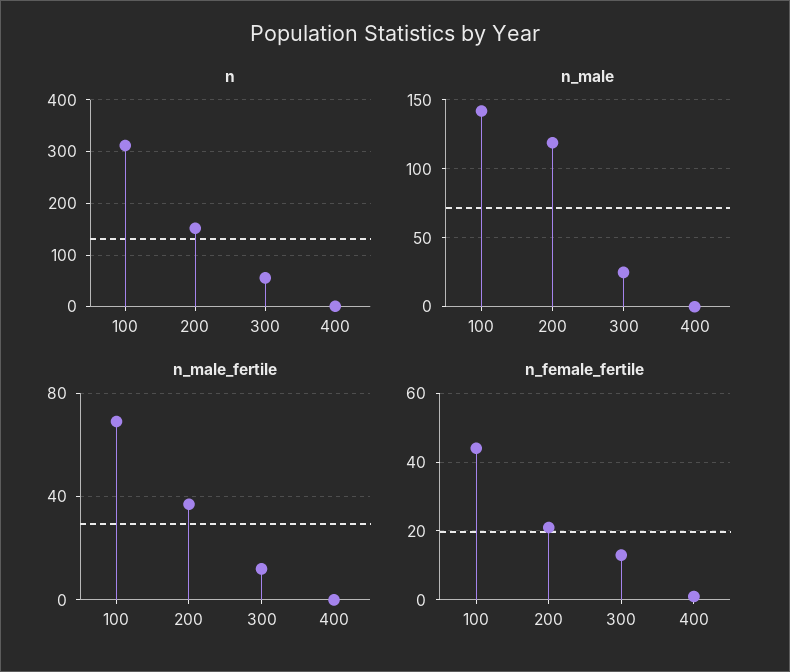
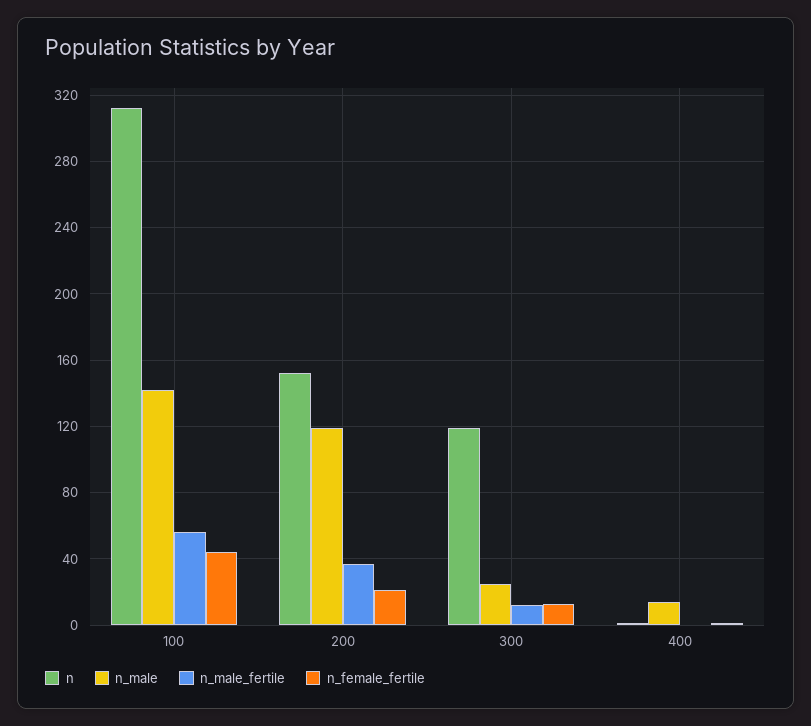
n, 300: 60 -> 120
n_male, 400: 0 -> 15
n_male_fertile, 100: 70 -> 55

